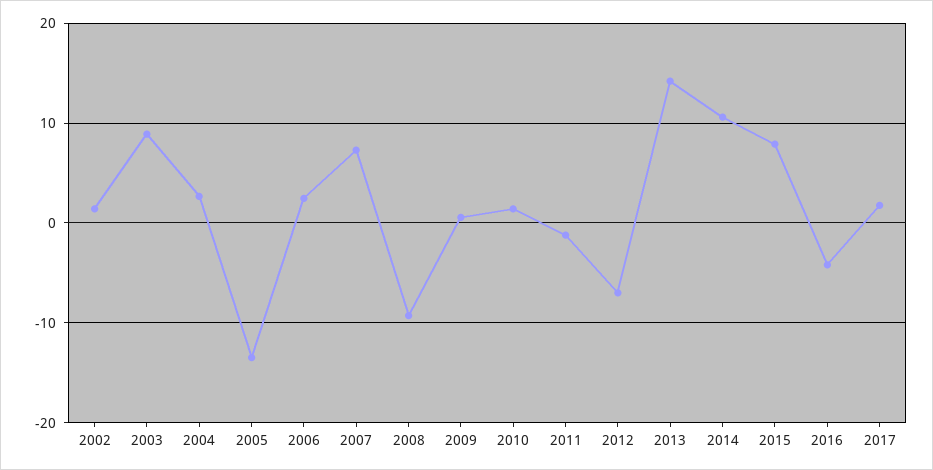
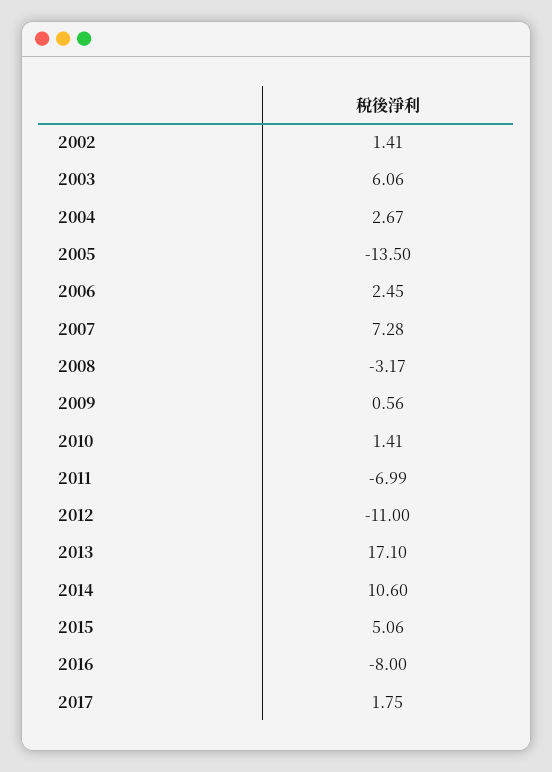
2003: 9 -> 6.06
2008: -9 -> -3.17
2011: -1 -> -6.99
2012: -7 -> -11
2013: 14 -> 17.1
2015: 8 -> 5.06
2016: -4 -> -8

